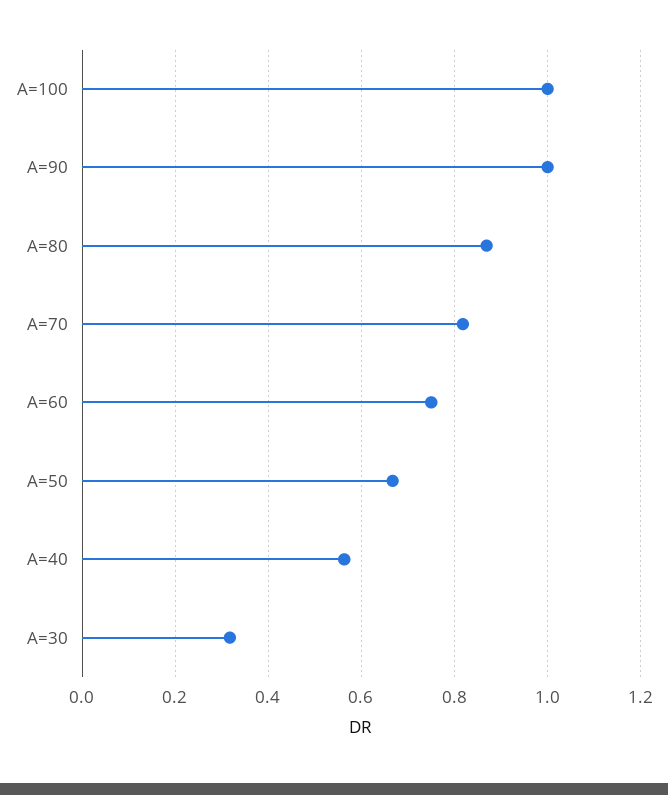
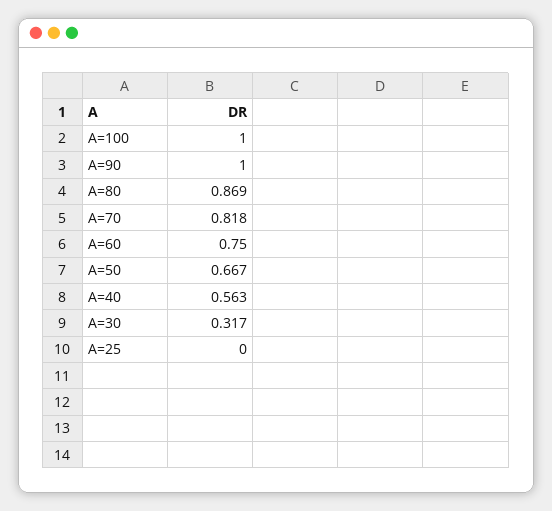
A=25: none -> 0

